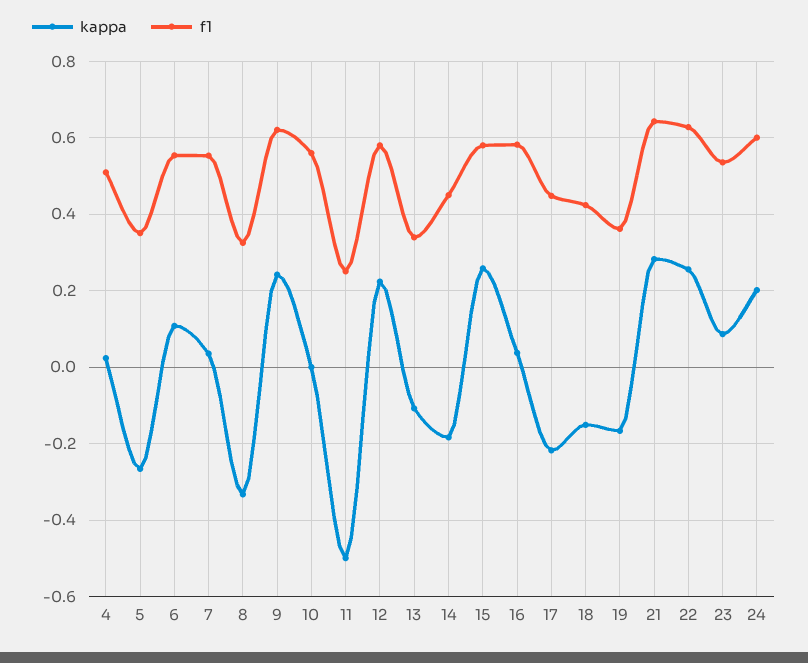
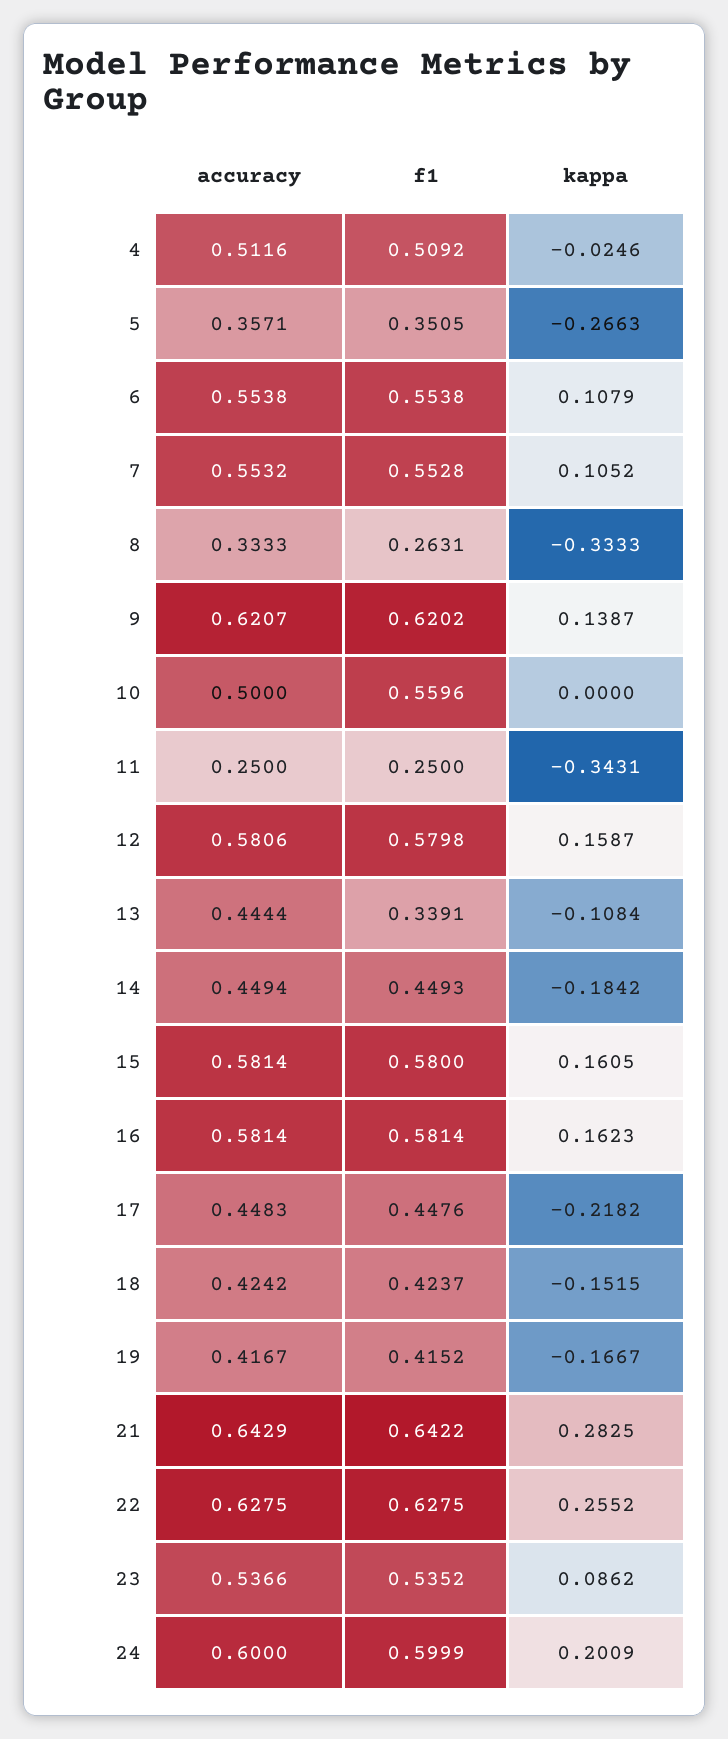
kappa, 4: 0.02 -> -0.0246
kappa, 7: 0.04 -> 0.1052
f1, 8: 0.32 -> 0.2631
kappa, 9: 0.24 -> 0.1387
kappa, 11: -0.5 -> -0.3431
kappa, 12: 0.22 -> 0.1587
kappa, 15: 0.26 -> 0.1605
kappa, 16: 0.04 -> 0.1623
f1, 19: 0.36 -> 0.4152
accuracy, 4: none -> 0.5116
accuracy, 5: none -> 0.3571
accuracy, 6: none -> 0.5538
accuracy, 7: none -> 0.5532
accuracy, 8: none -> 0.3333
accuracy, 9: none -> 0.6207
accuracy, 10: none -> 0.5
accuracy, 11: none -> 0.25
accuracy, 12: none -> 0.5806
accuracy, 13: none -> 0.4444
accuracy, 14: none -> 0.4494
accuracy, 15: none -> 0.5814
accuracy, 16: none -> 0.5814
accuracy, 17: none -> 0.4483
accuracy, 18: none -> 0.4242
accuracy, 19: none -> 0.4167
accuracy, 21: none -> 0.6429
accuracy, 22: none -> 0.6275
accuracy, 23: none -> 0.5366
accuracy, 24: none -> 0.6

